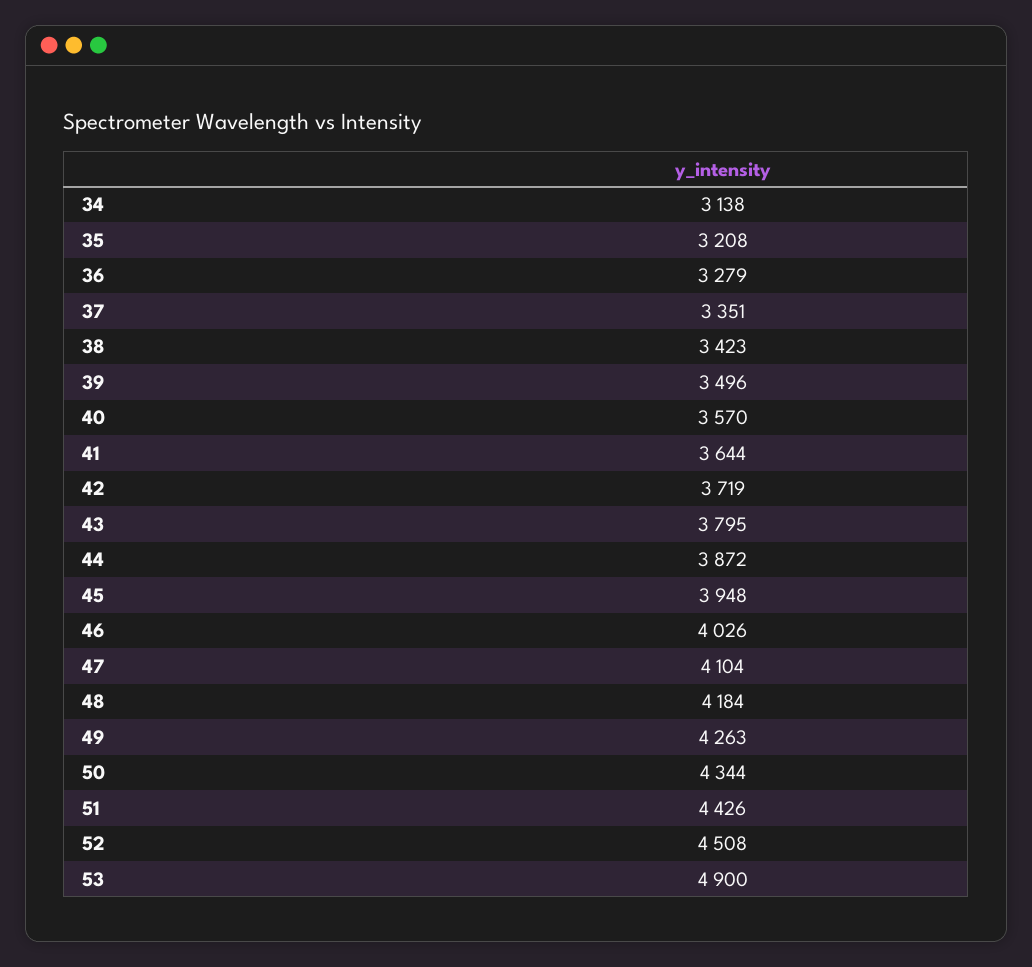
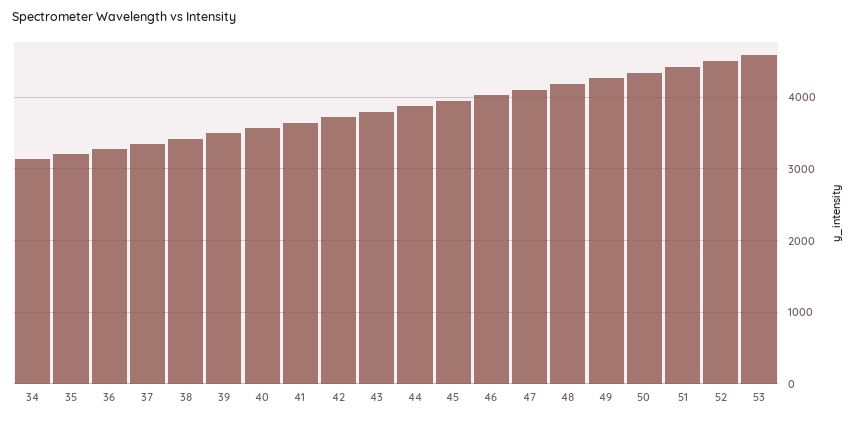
53: 4900 -> 4600

